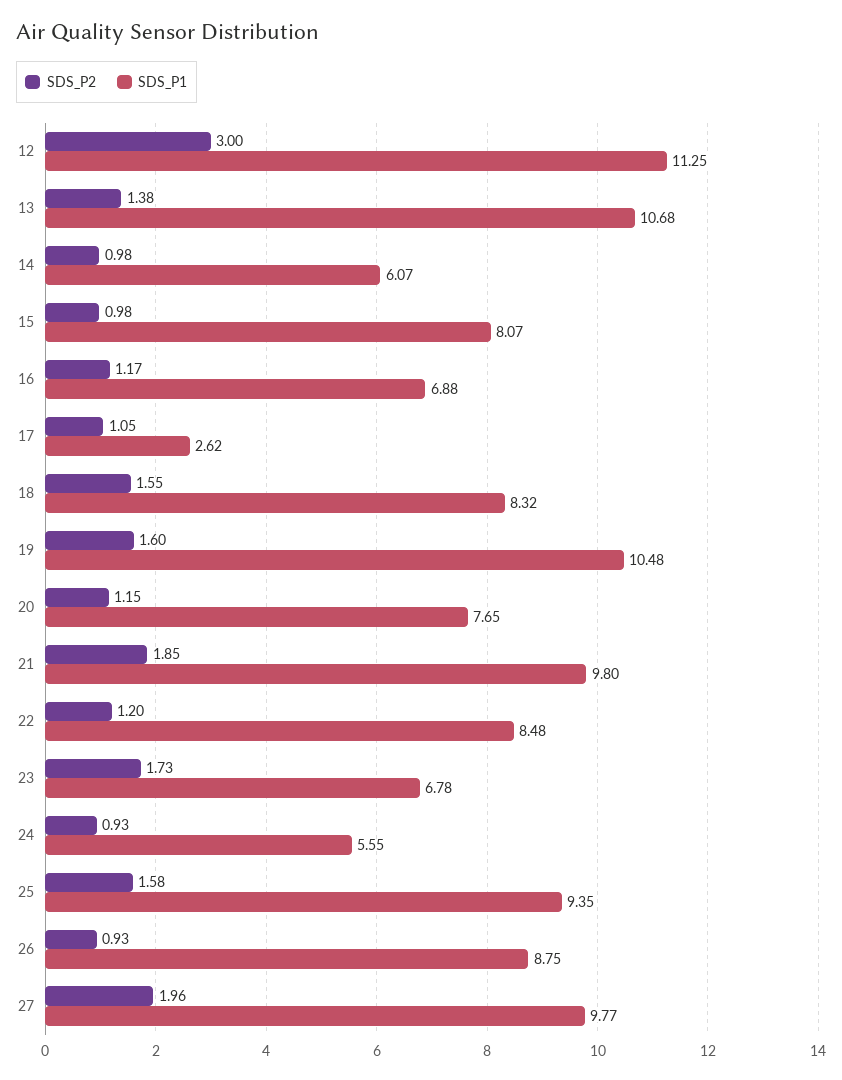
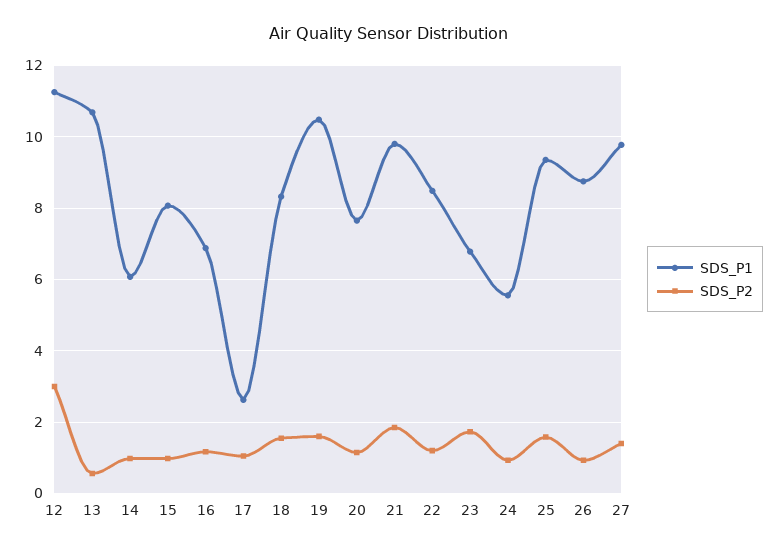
SDS_P2, 13: 1.38 -> 0.6
SDS_P2, 27: 1.96 -> 1.4

